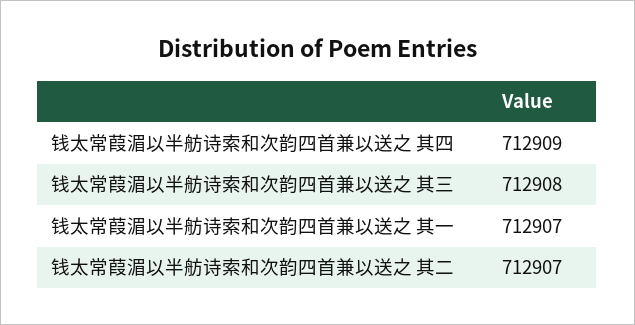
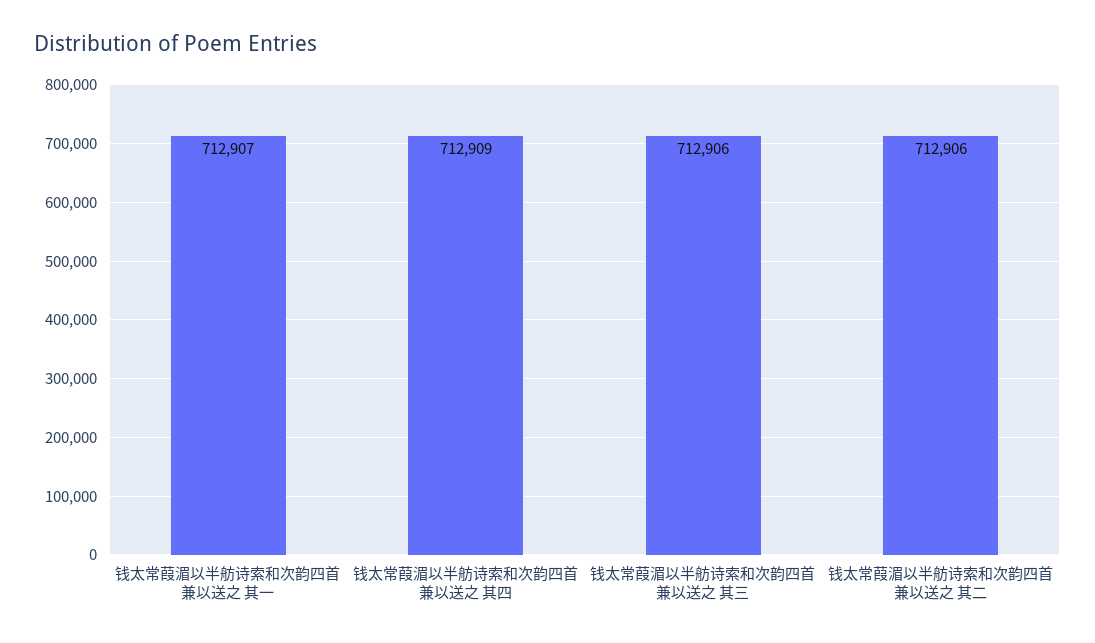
钱太常葭湄以半舫诗索和次韵四首兼以送之 其三: 712908 -> 712906
钱太常葭湄以半舫诗索和次韵四首兼以送之 其二: 712907 -> 712906

